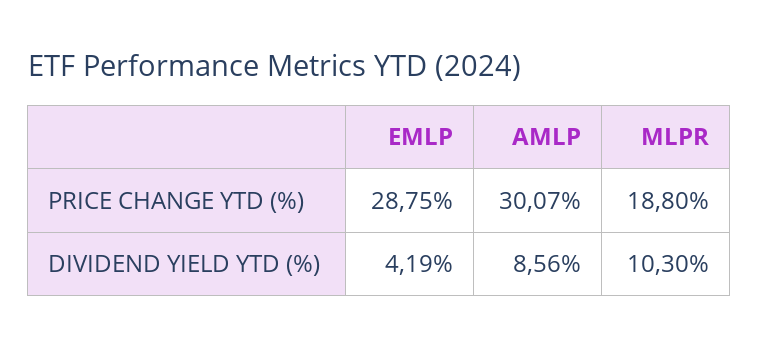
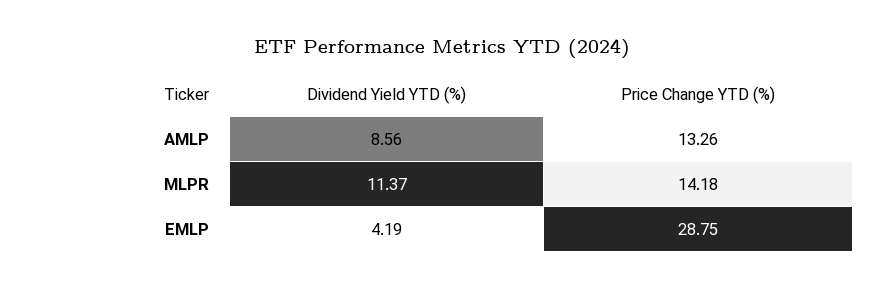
AMLP, PRICE CHANGE YTD (%): 30.07 -> 13.26
MLPR, PRICE CHANGE YTD (%): 18.8 -> 14.18
MLPR, DIVIDEND YIELD YTD (%): 10.3 -> 11.37

